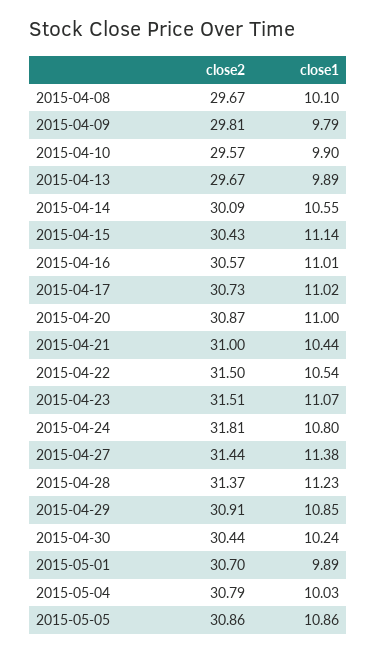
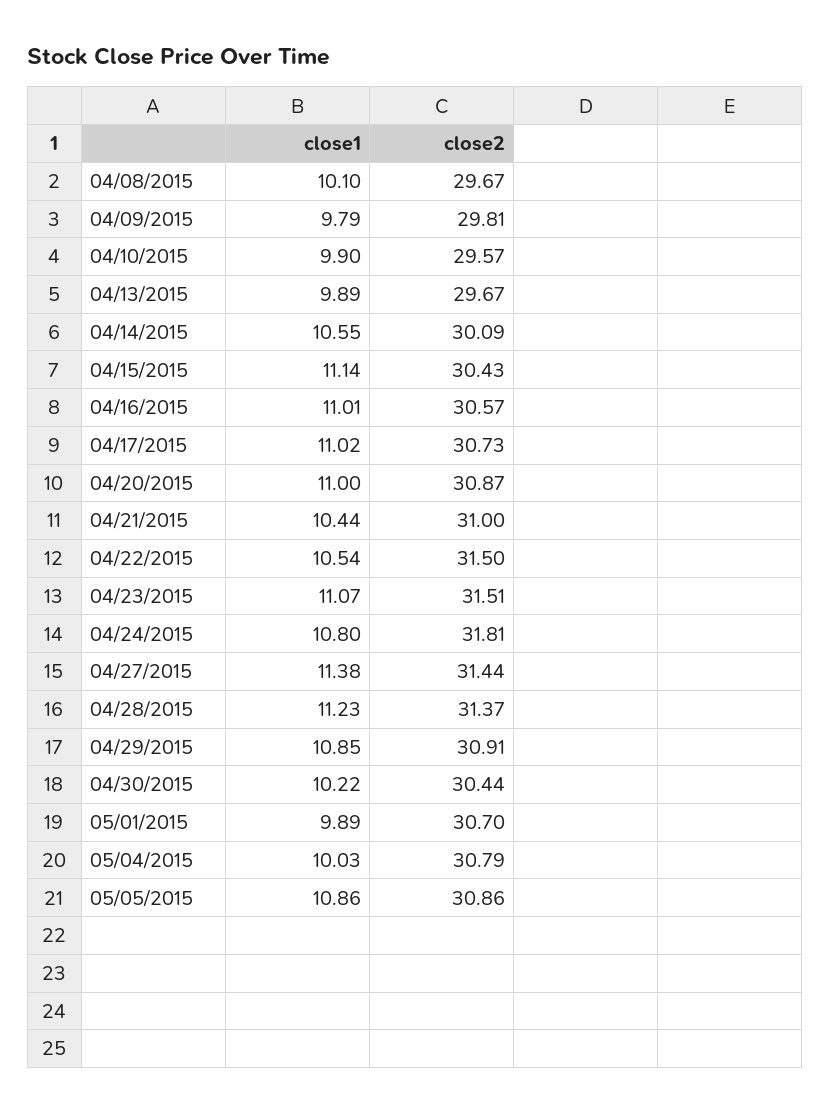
close1, 2015-04-30: 10.24 -> 10.22

